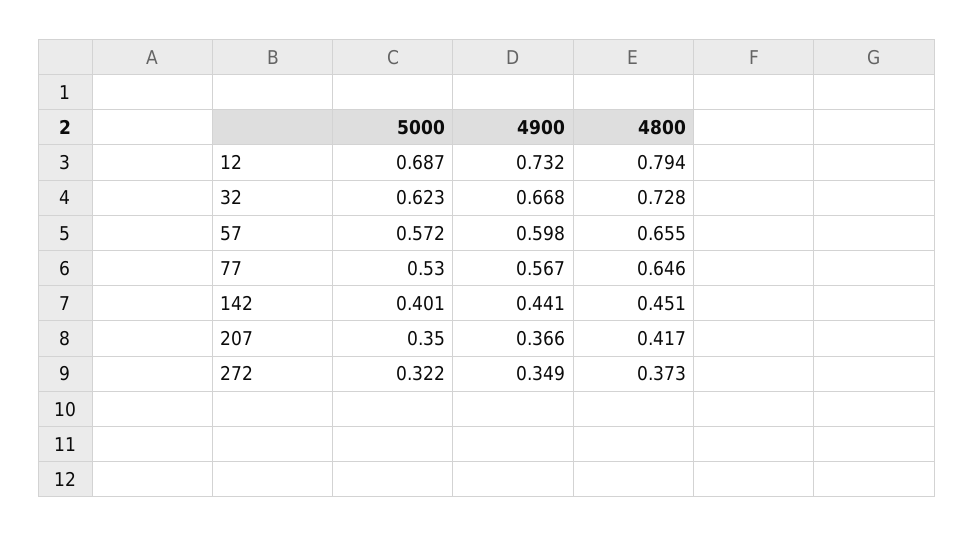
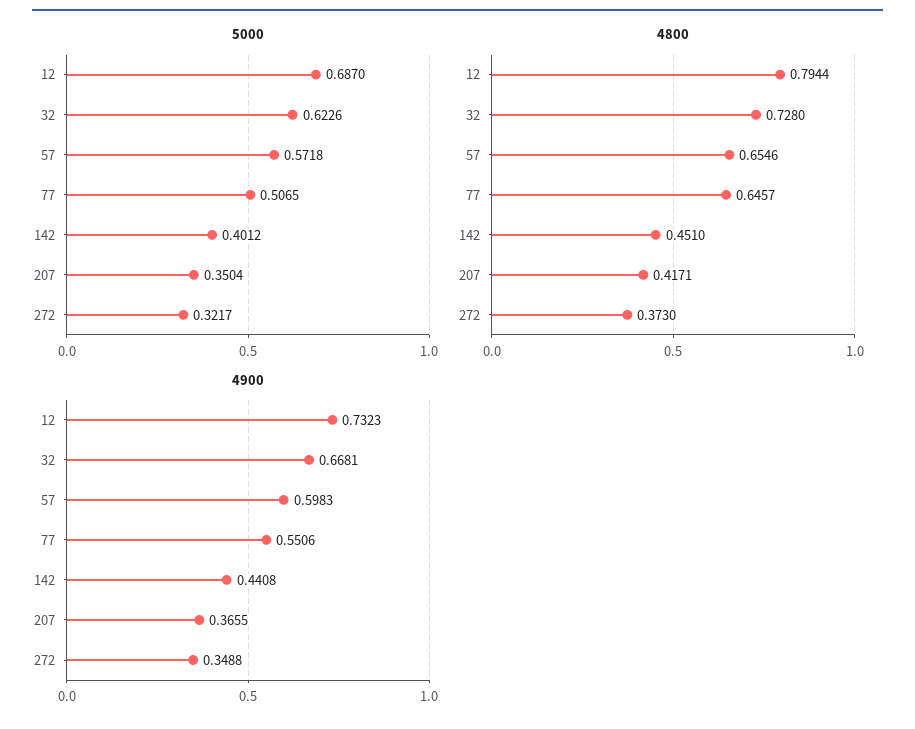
5000, 77: 0.53 -> 0.5065
4900, 77: 0.567 -> 0.5506

